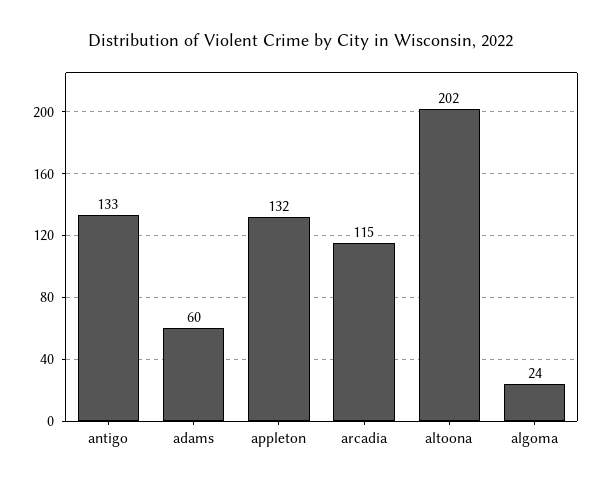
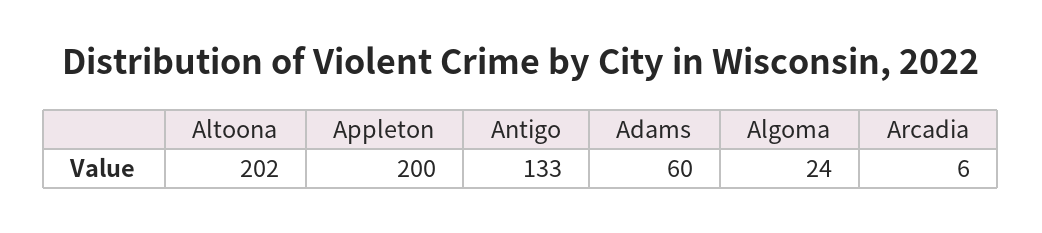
appleton: 132 -> 200
arcadia: 115 -> 6

